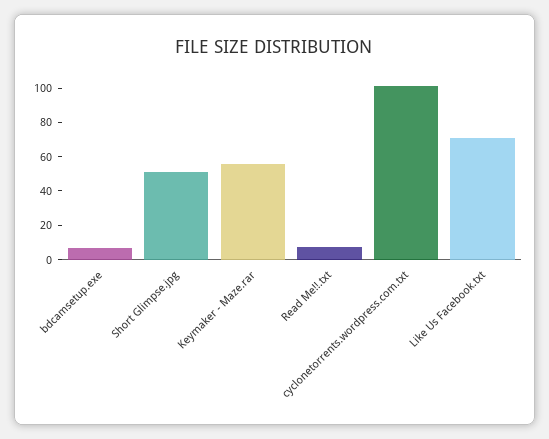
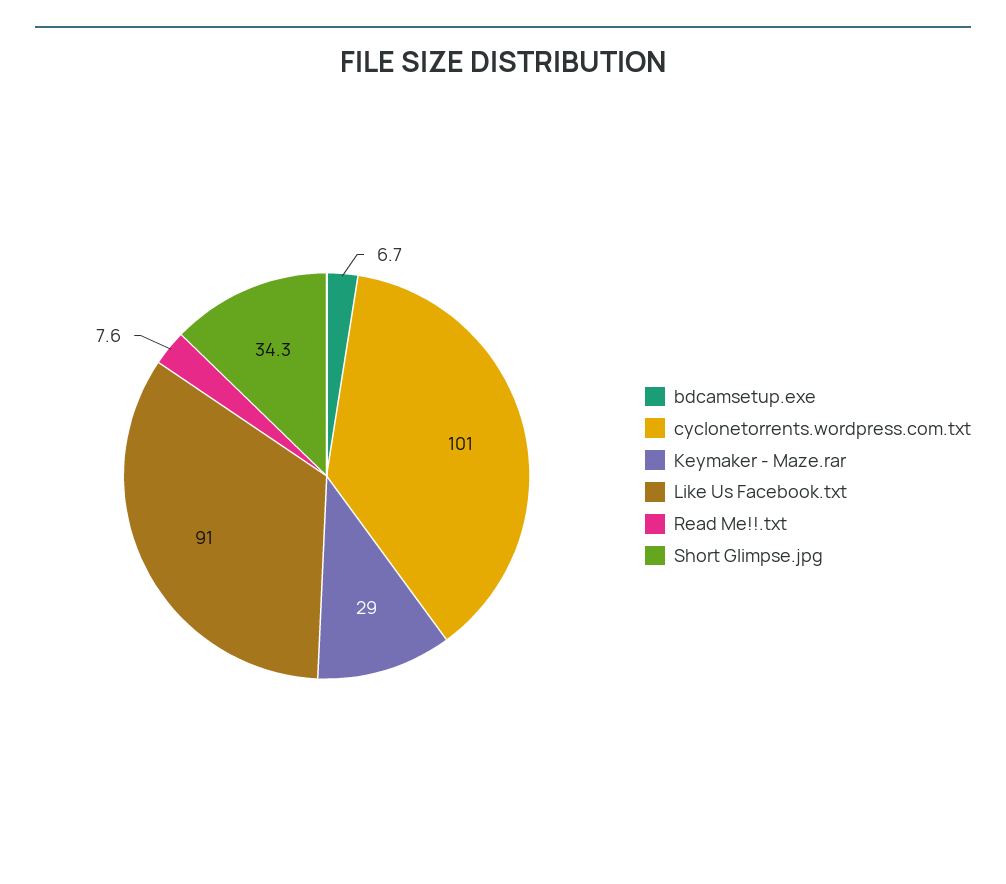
Short Glimpse.jpg: 50 -> 34.3
Keymaker - Maze.rar: 55 -> 29
Like Us Facebook.txt: 70 -> 91

